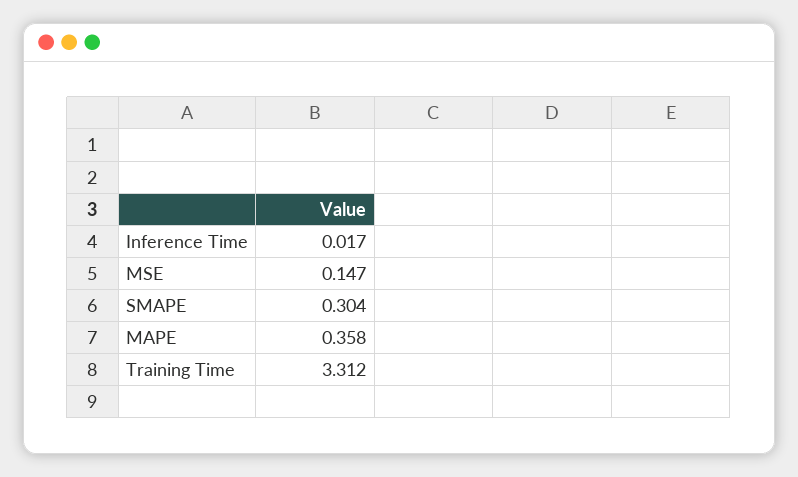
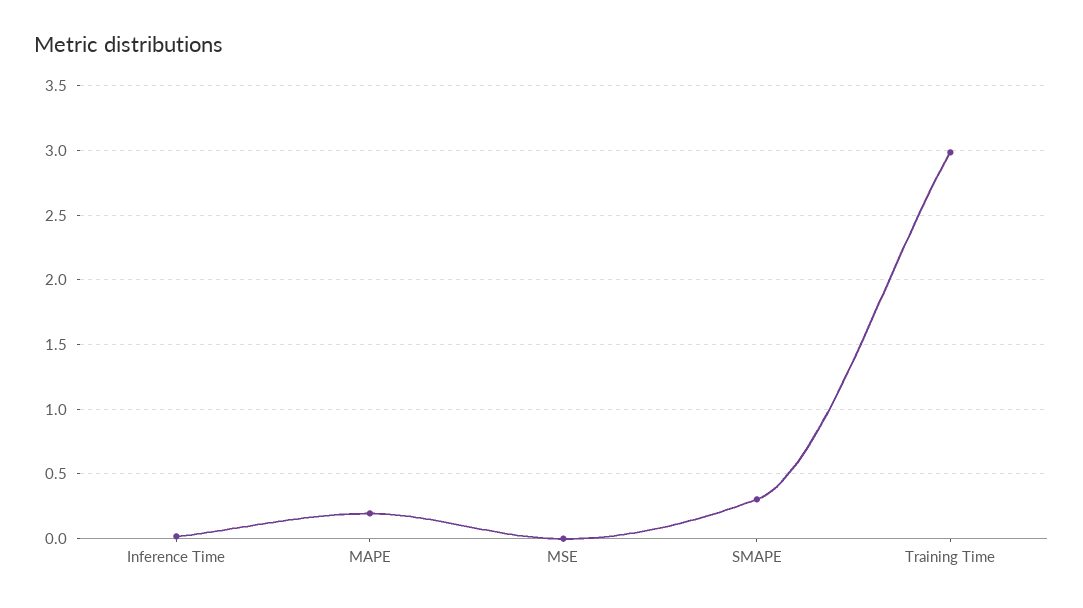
MSE: 0.147 -> 0
MAPE: 0.358 -> 0.2
Training Time: 3.312 -> 3

